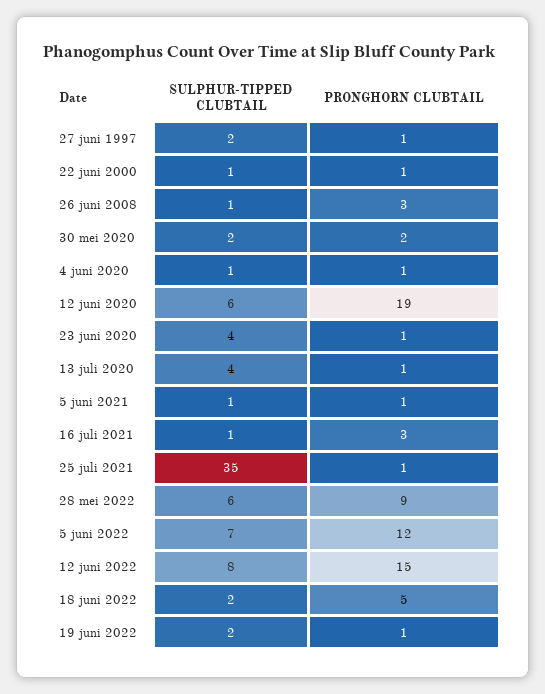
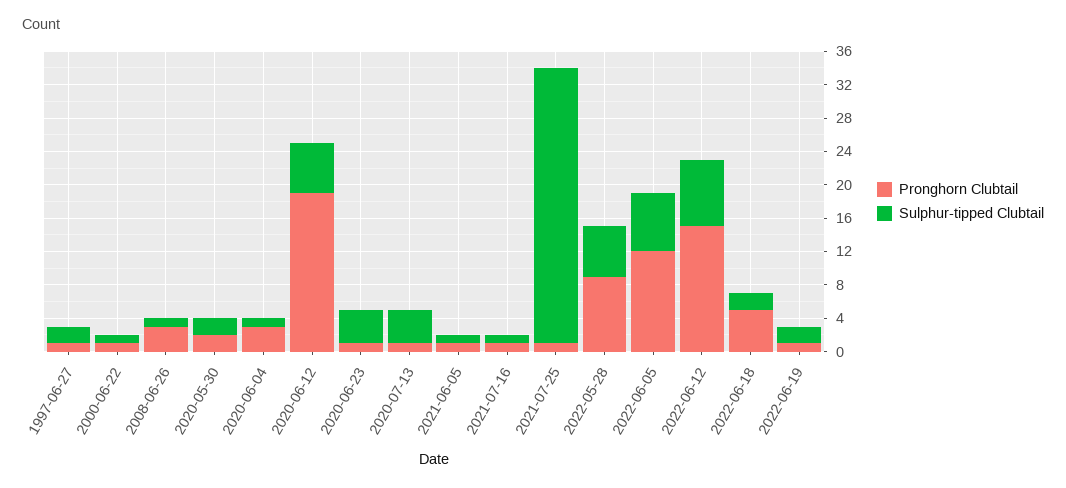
PRONGHORN CLUBTAIL, 4 juni 2020: 1 -> 3
PRONGHORN CLUBTAIL, 16 juli 2021: 3 -> 1
SULPHUR-TIPPED CLUBTAIL, 25 juli 2021: 35 -> 33

